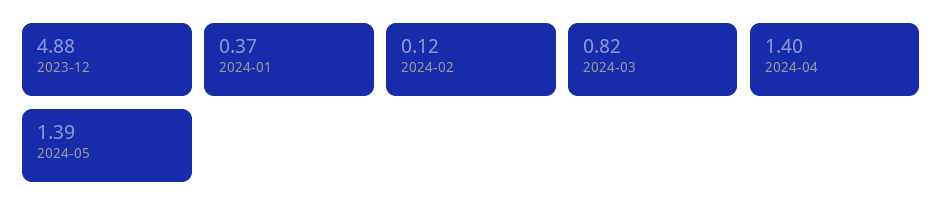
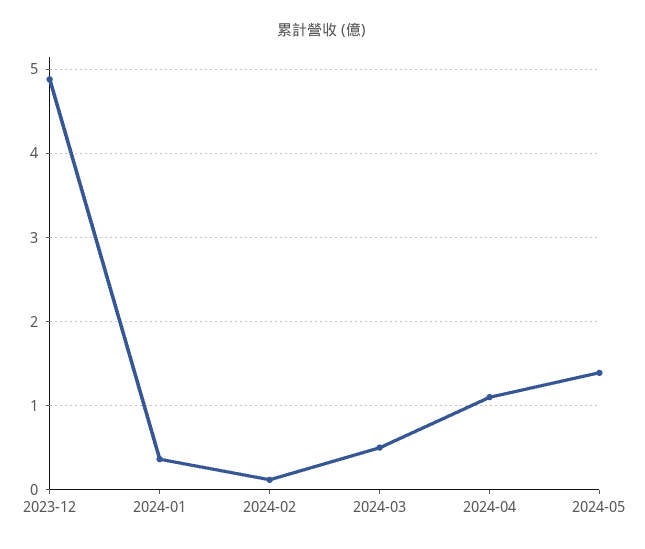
2024-03: 0.82 -> 0.5
2024-04: 1.4 -> 1.1

